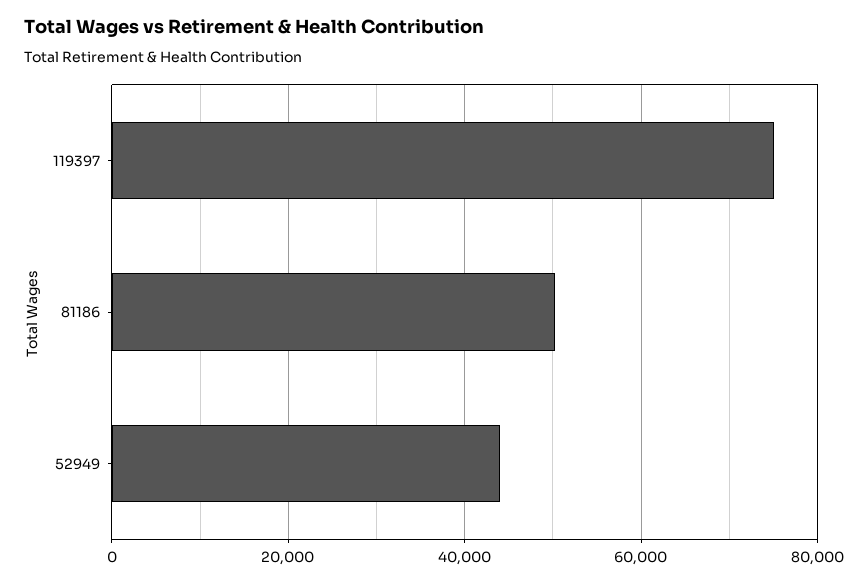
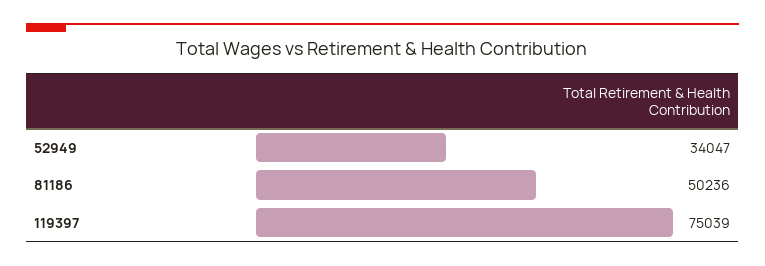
52949: 44000 -> 34047

